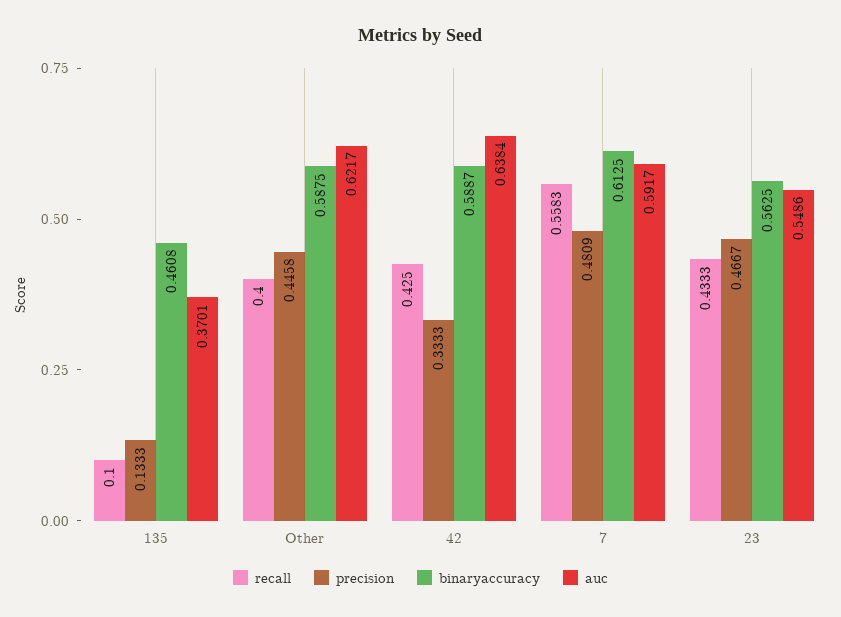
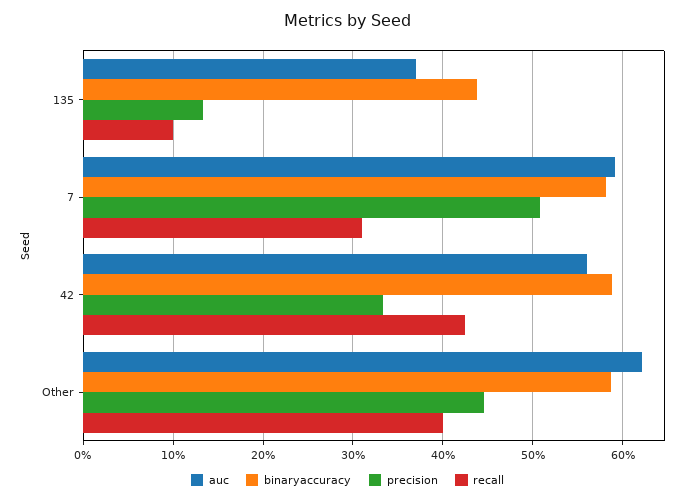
binaryaccuracy, 135: 0.4608 -> 0.44
auc, 42: 0.6384 -> 0.56
recall, 7: 0.5583 -> 0.31
precision, 7: 0.4809 -> 0.51
binaryaccuracy, 7: 0.6125 -> 0.58
recall, 23: 0.4333 -> none
precision, 23: 0.4667 -> none
binaryaccuracy, 23: 0.5625 -> none
auc, 23: 0.5486 -> none

